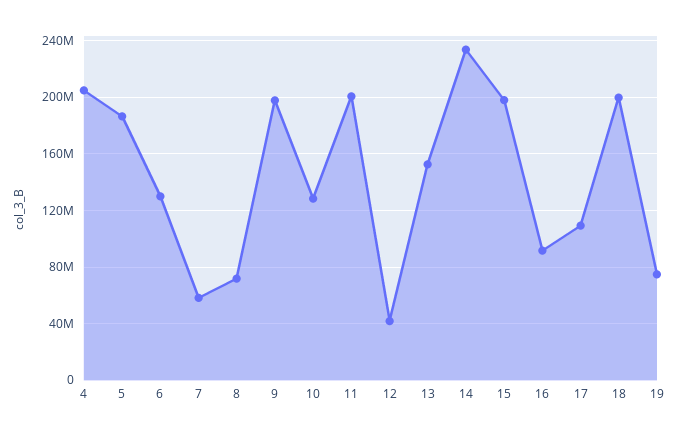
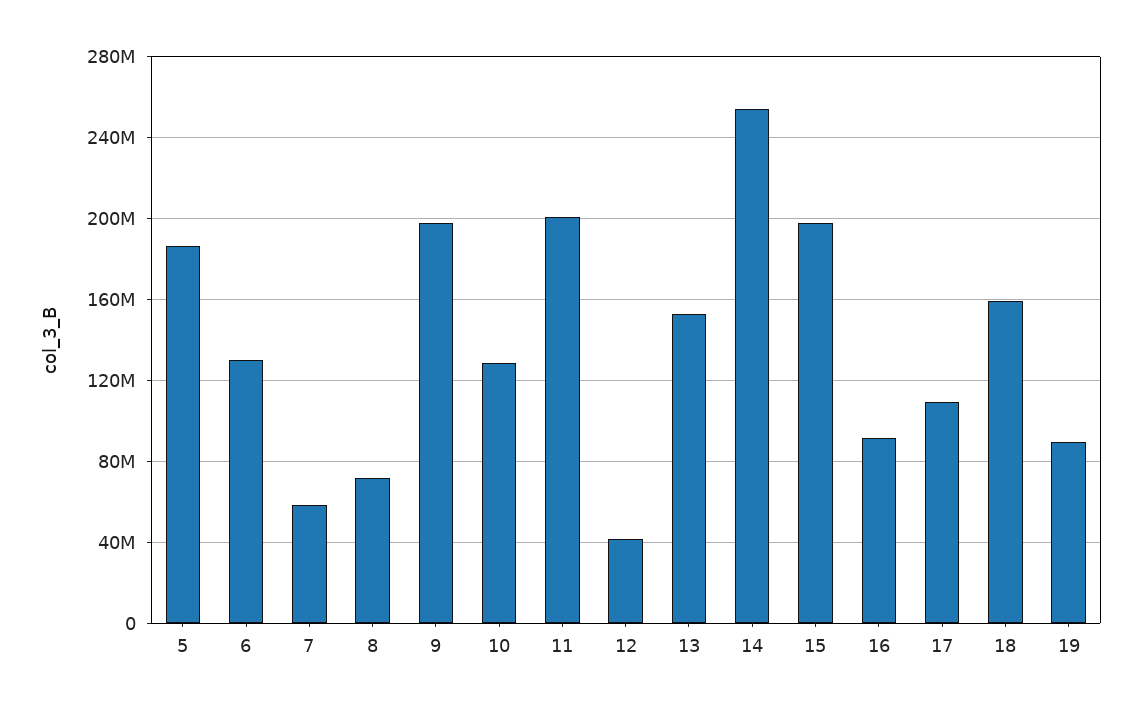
4: 205000000 -> none
14: 235000000 -> 255000000
18: 200000000 -> 160000000
19: 75000000 -> 90000000

